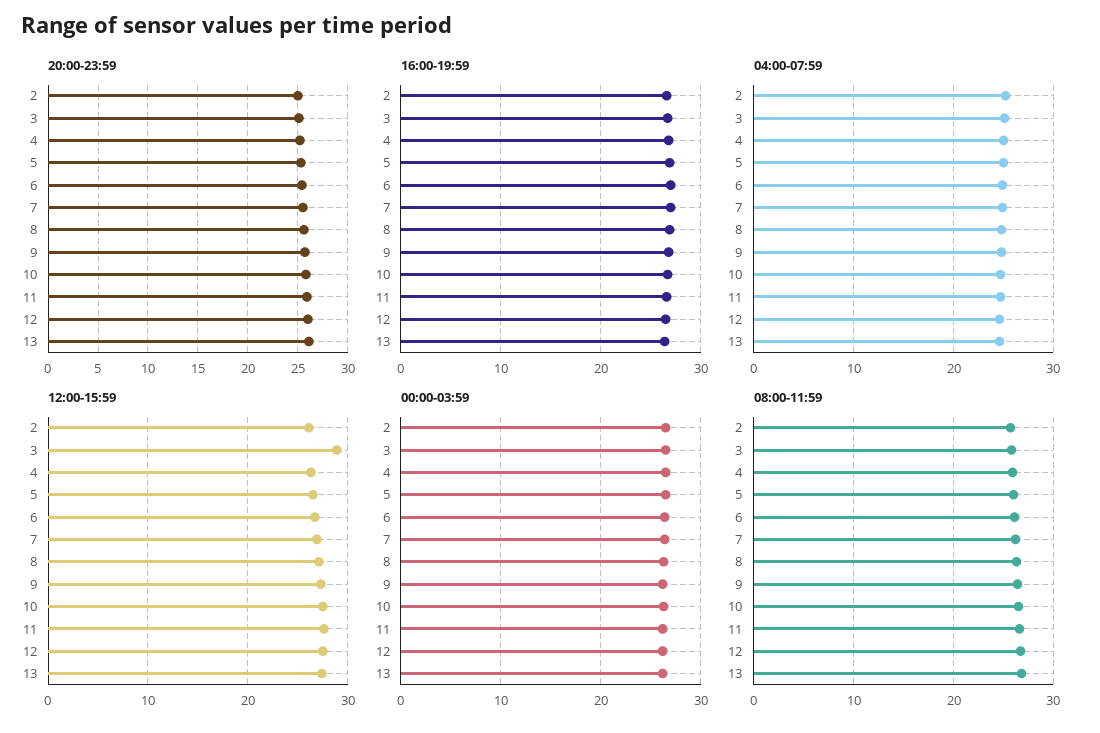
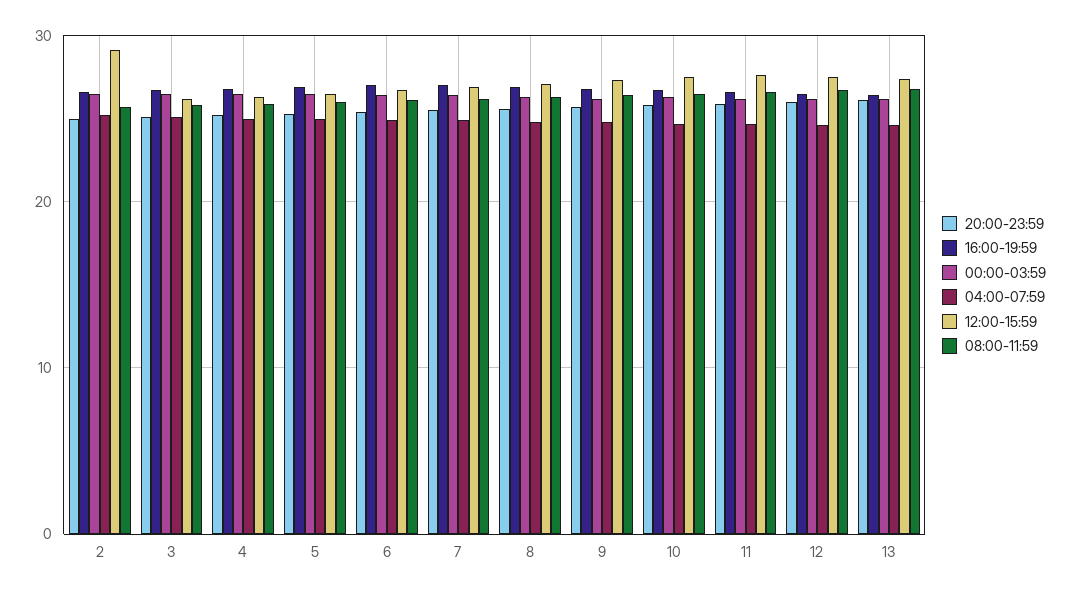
12:00-15:59, 2: 26 -> 29
12:00-15:59, 3: 29 -> 26

